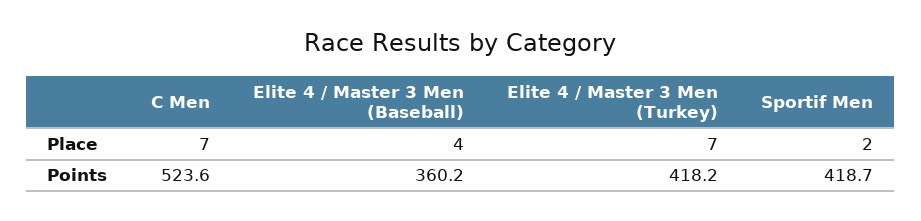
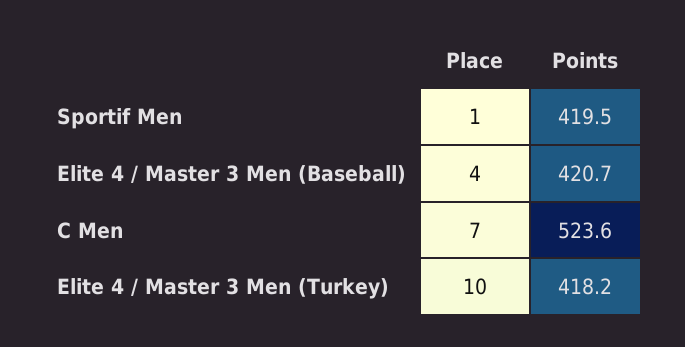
Elite 4 / Master 3 Men (Turkey), Place: 7 -> 10
Sportif Men, Place: 2 -> 1
Elite 4 / Master 3 Men (Baseball), Points: 360.2 -> 420.7
Sportif Men, Points: 418.7 -> 419.5

